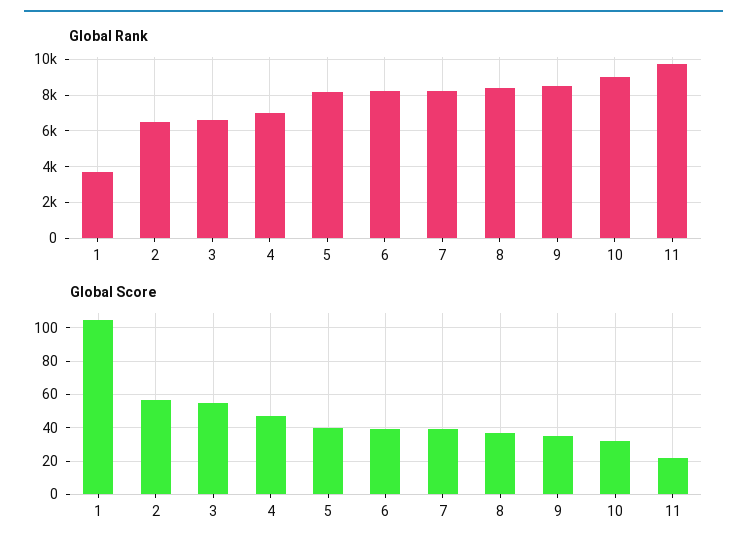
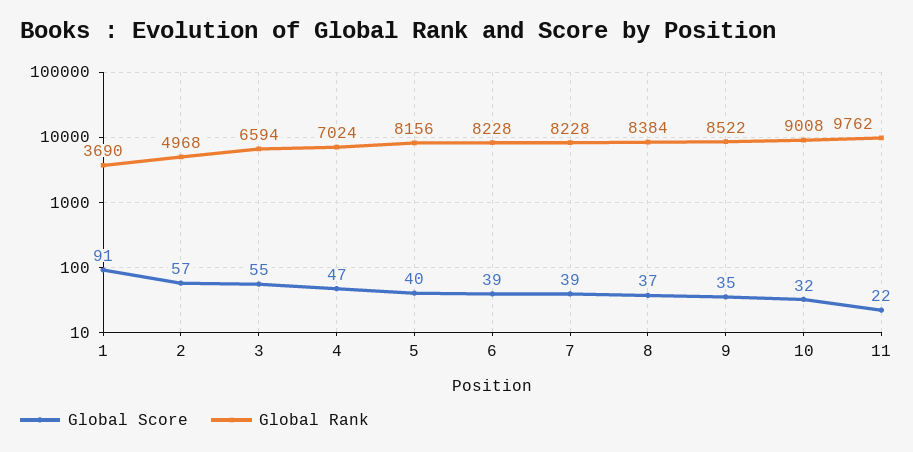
Global Rank, 2: 6500 -> 4968
Global Score, 1: 105 -> 91

